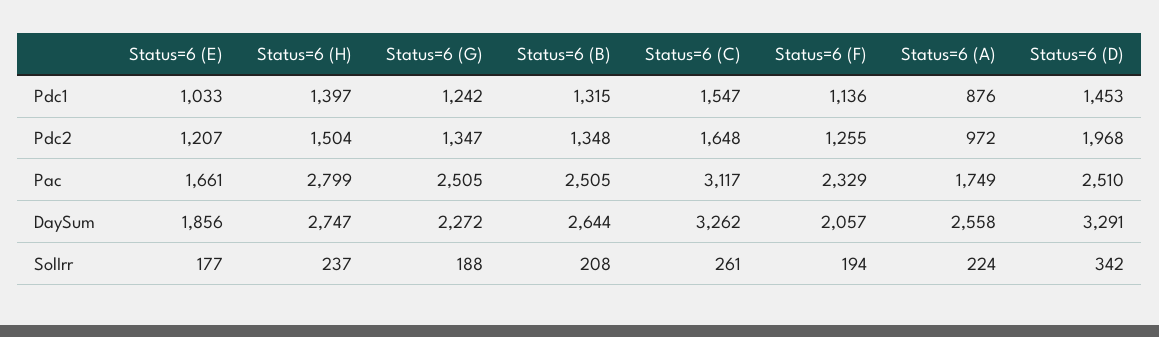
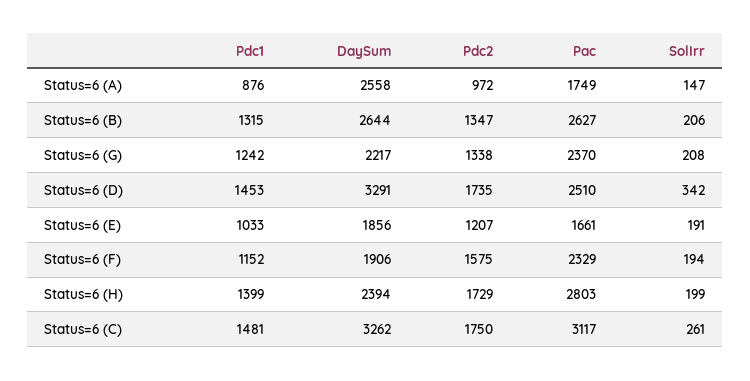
Status=6 (H), Pdc1: 1397 -> 1399
Status=6 (C), Pdc1: 1547 -> 1481
Status=6 (F), Pdc1: 1136 -> 1152
Status=6 (H), Pdc2: 1504 -> 1729
Status=6 (G), Pdc2: 1347 -> 1338
Status=6 (B), Pdc2: 1348 -> 1347
Status=6 (C), Pdc2: 1648 -> 1750
Status=6 (F), Pdc2: 1255 -> 1575
Status=6 (D), Pdc2: 1968 -> 1735
Status=6 (H), Pac: 2799 -> 2803
Status=6 (G), Pac: 2505 -> 2370
Status=6 (B), Pac: 2505 -> 2627
Status=6 (H), DaySum: 2747 -> 2394
Status=6 (G), DaySum: 2272 -> 2217
Status=6 (F), DaySum: 2057 -> 1906
Status=6 (E), SolIrr: 177 -> 191
Status=6 (H), SolIrr: 237 -> 199
Status=6 (G), SolIrr: 188 -> 208
Status=6 (B), SolIrr: 208 -> 206
Status=6 (A), SolIrr: 224 -> 147

